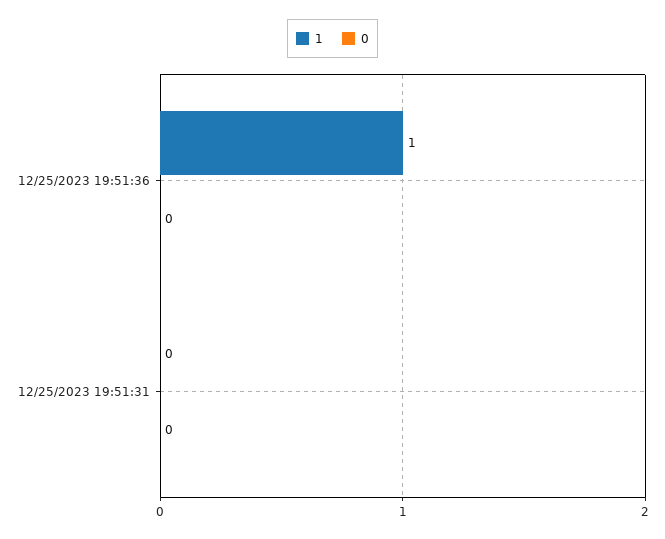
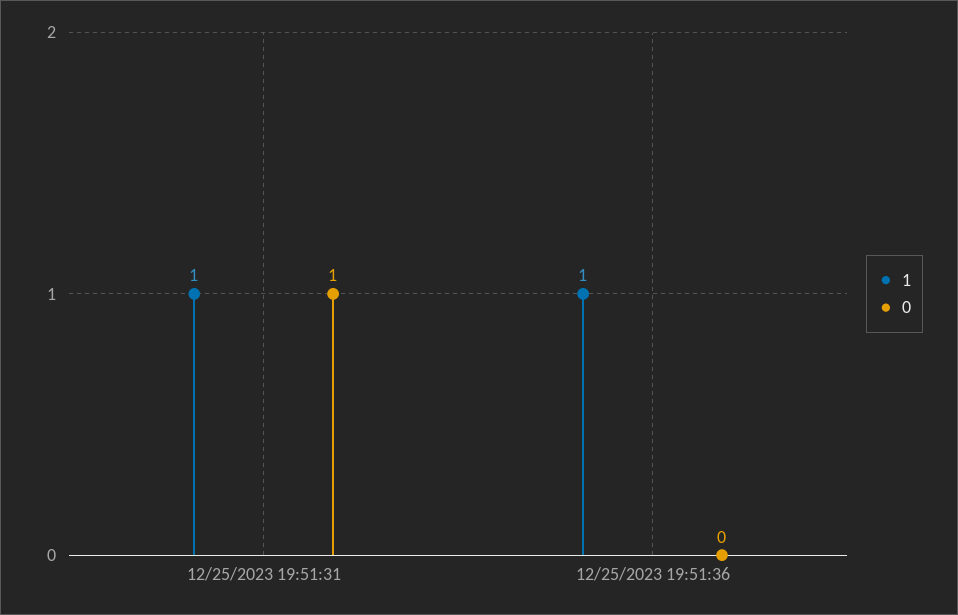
1, 12/25/2023 19:51:31: 0 -> 1
0, 12/25/2023 19:51:31: 0 -> 1

